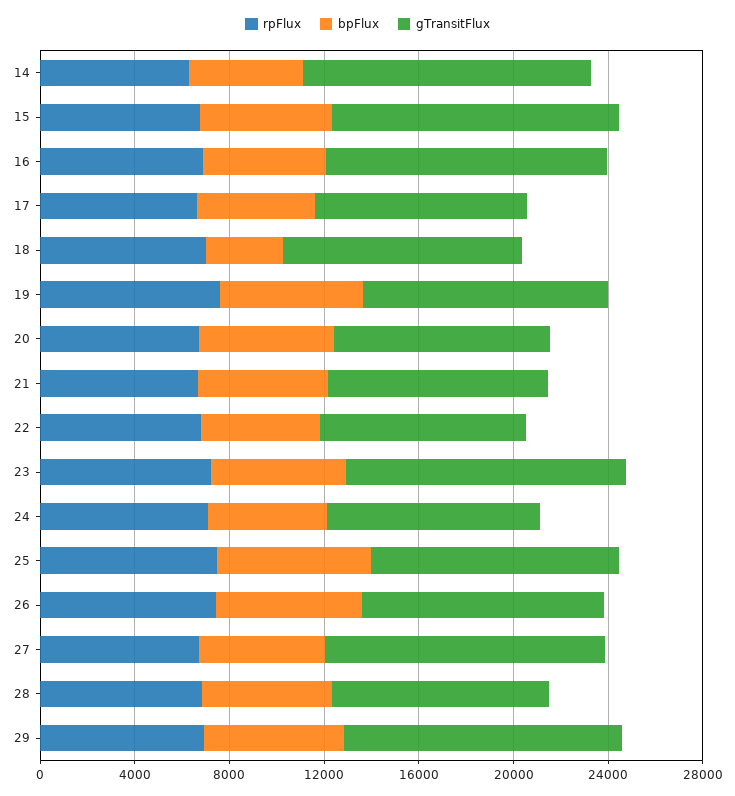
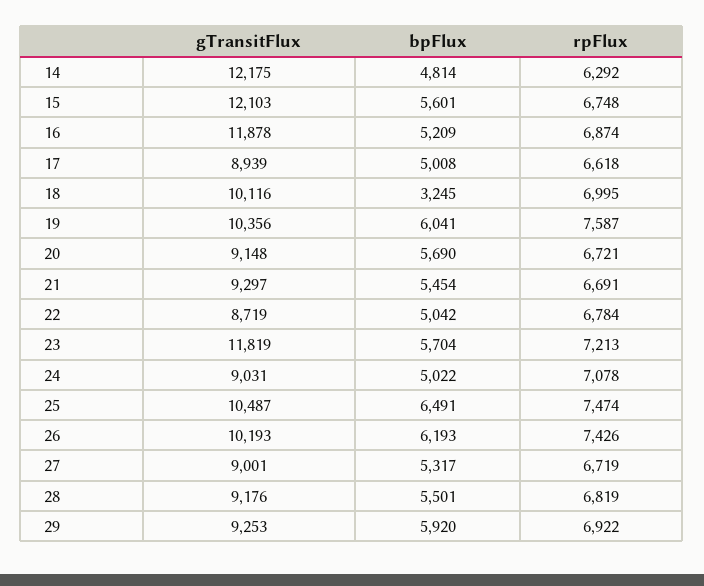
gTransitFlux, 27: 12000 -> 9001
gTransitFlux, 29: 12000 -> 9253

